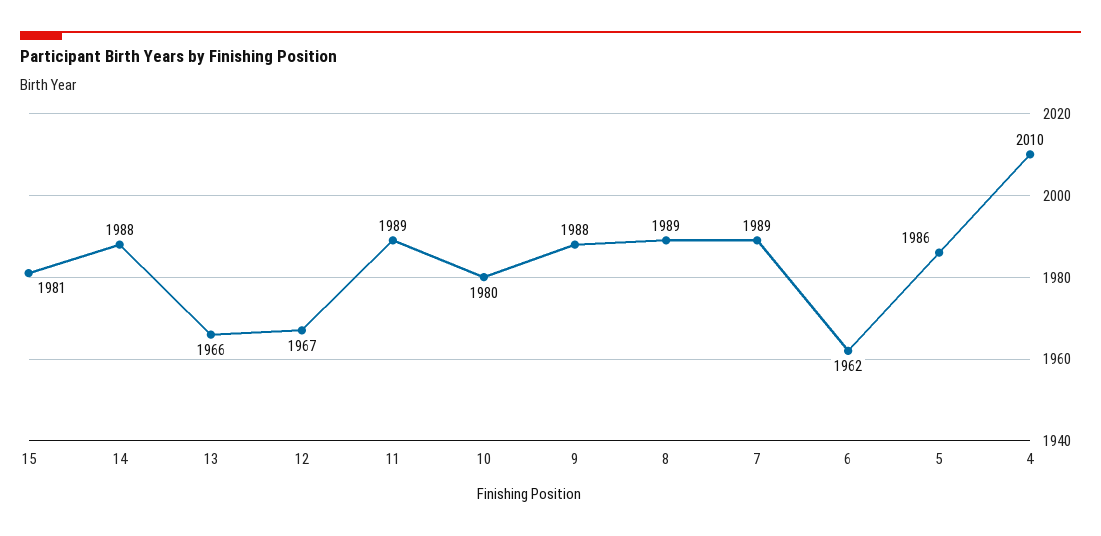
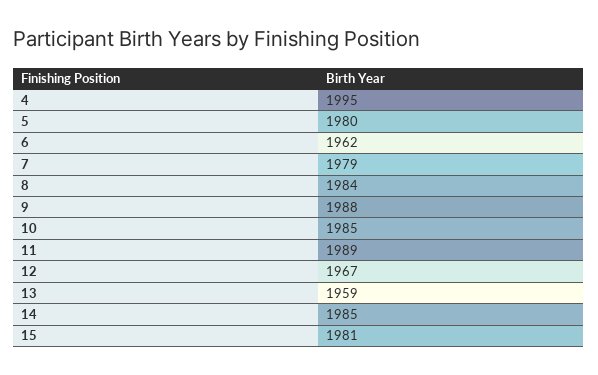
14: 1988 -> 1985
13: 1966 -> 1959
10: 1980 -> 1985
8: 1989 -> 1984
7: 1989 -> 1979
5: 1986 -> 1980
4: 2010 -> 1995

